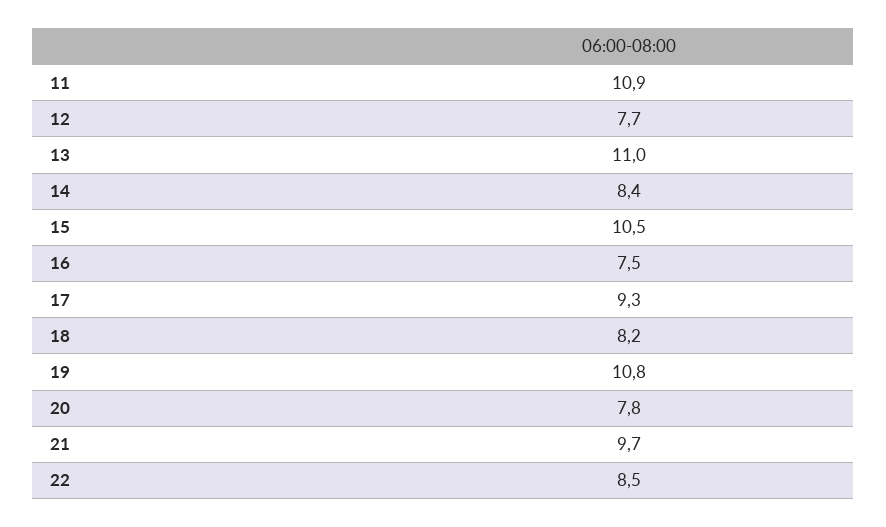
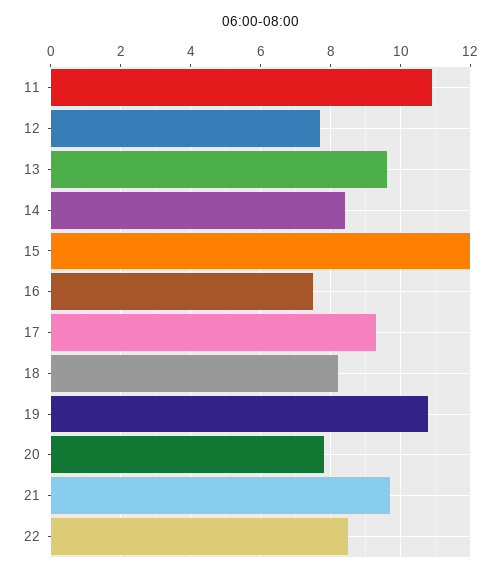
13: 11 -> 9.5
15: 10.5 -> 12

